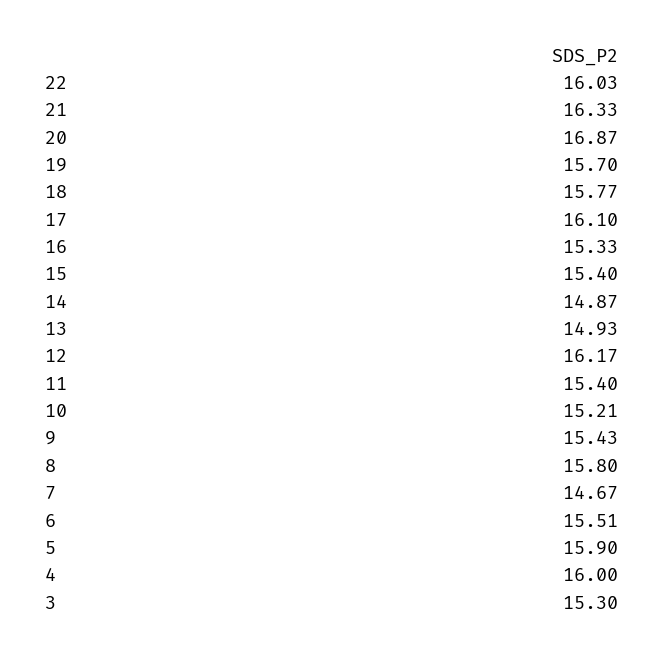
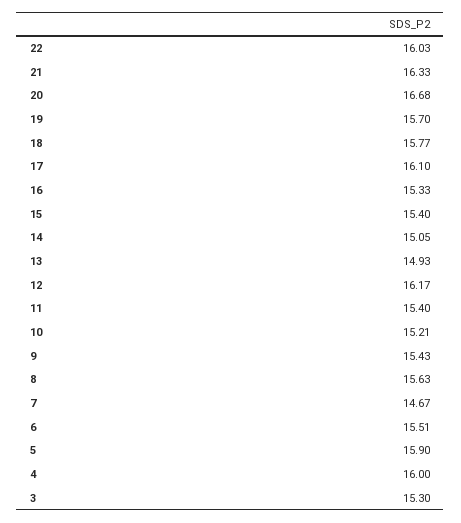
20: 16.87 -> 16.68
14: 14.87 -> 15.05
8: 15.8 -> 15.63

